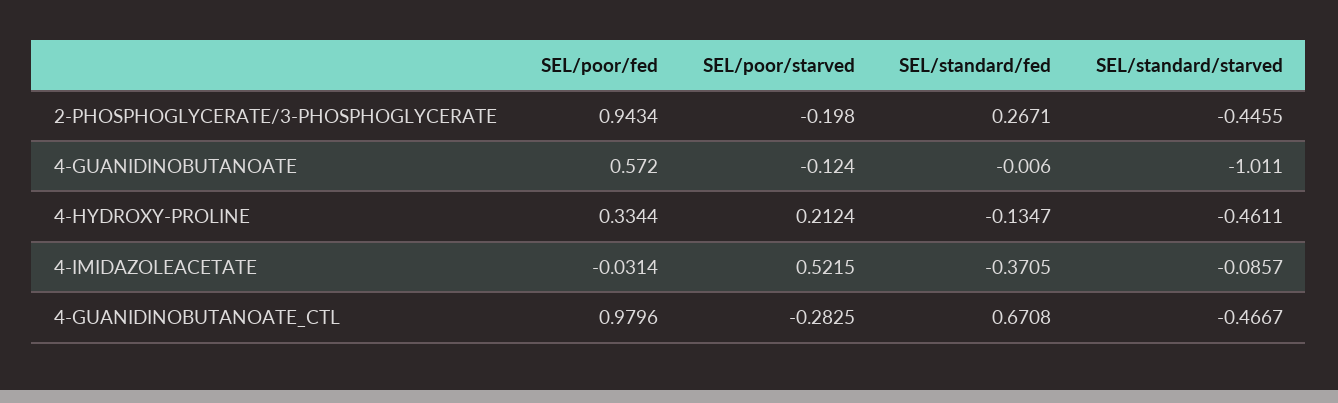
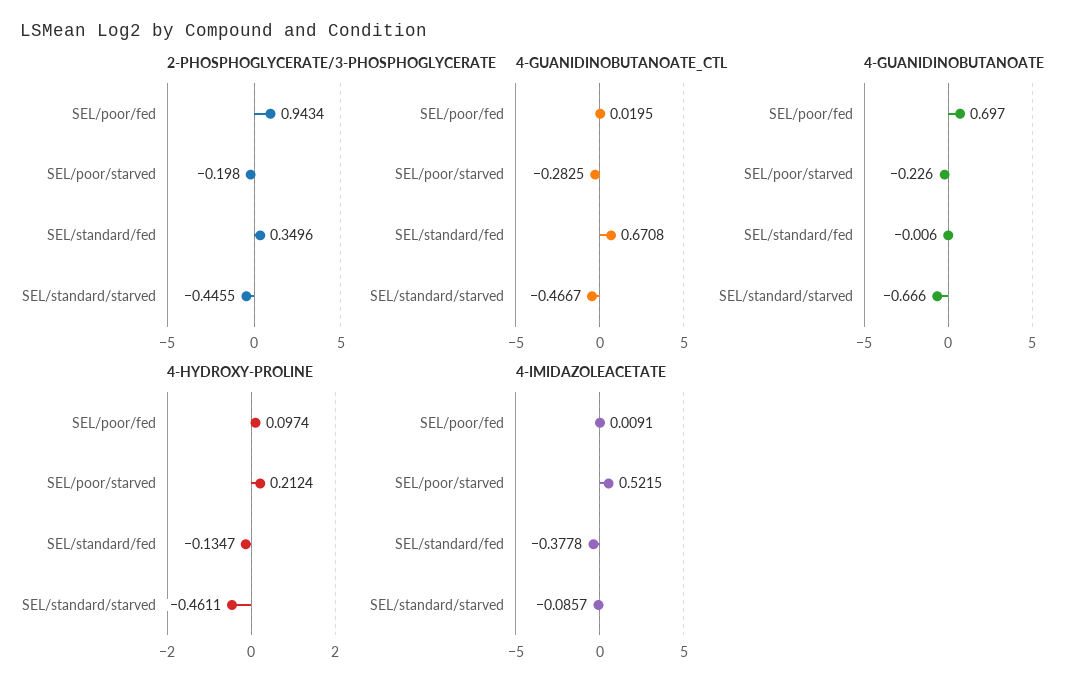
2-PHOSPHOGLYCERATE/3-PHOSPHOGLYCERATE, SEL/standard/fed: 0.2671 -> 0.3496
4-GUANIDINOBUTANOATE, SEL/poor/fed: 0.572 -> 0.697
4-GUANIDINOBUTANOATE, SEL/poor/starved: -0.124 -> -0.226
4-GUANIDINOBUTANOATE, SEL/standard/starved: -1.011 -> -0.666
4-HYDROXY-PROLINE, SEL/poor/fed: 0.3344 -> 0.0974
4-IMIDAZOLEACETATE, SEL/poor/fed: -0.0314 -> 0.0091
4-IMIDAZOLEACETATE, SEL/standard/fed: -0.3705 -> -0.3778
4-GUANIDINOBUTANOATE_CTL, SEL/poor/fed: 0.9796 -> 0.0195

